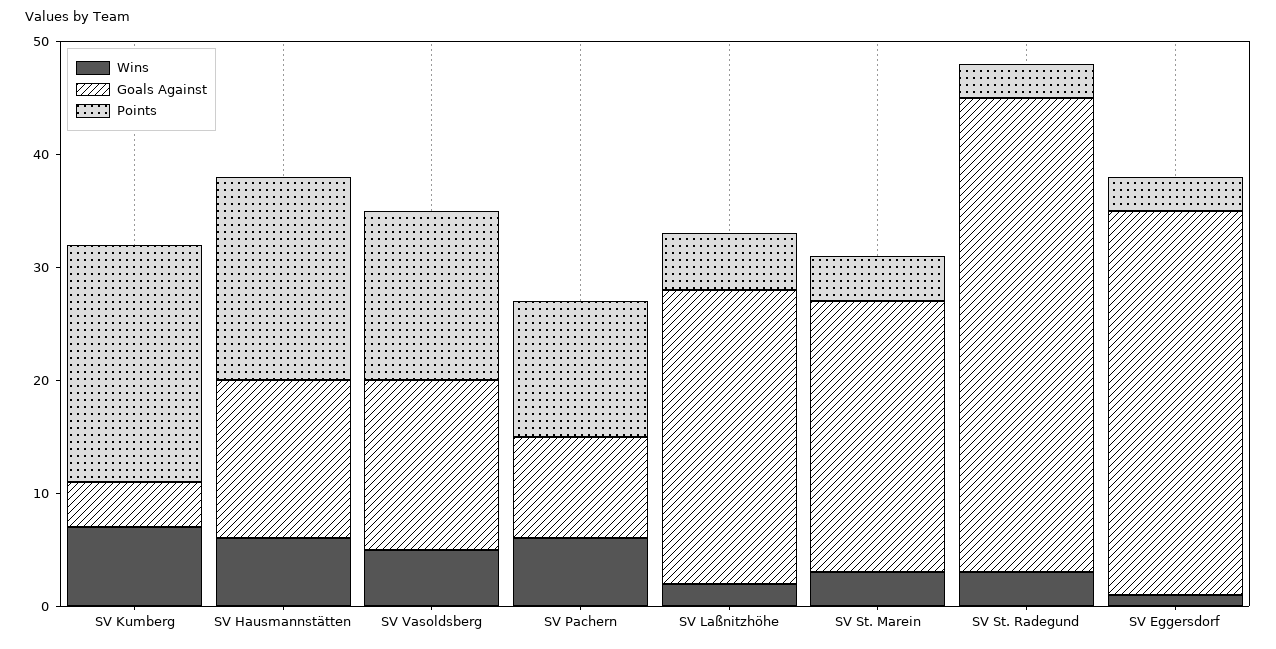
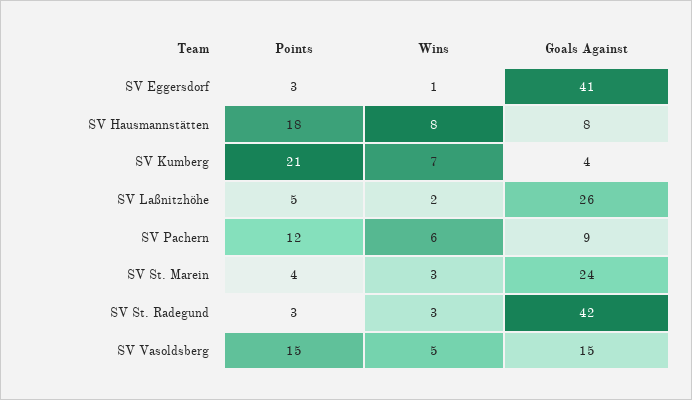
Wins, SV Hausmannstätten: 6 -> 8
Goals Against, SV Hausmannstätten: 14 -> 8
Goals Against, SV Eggersdorf: 34 -> 41

